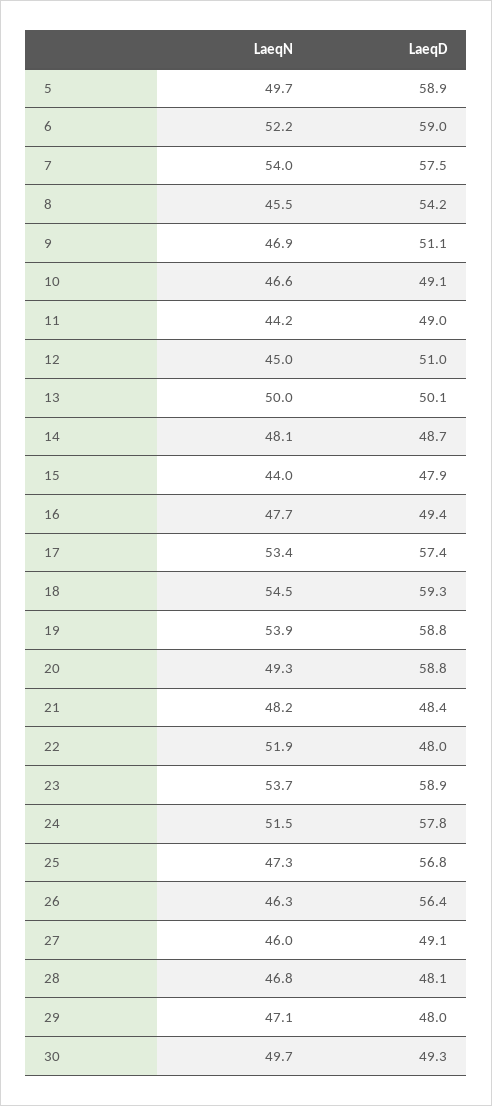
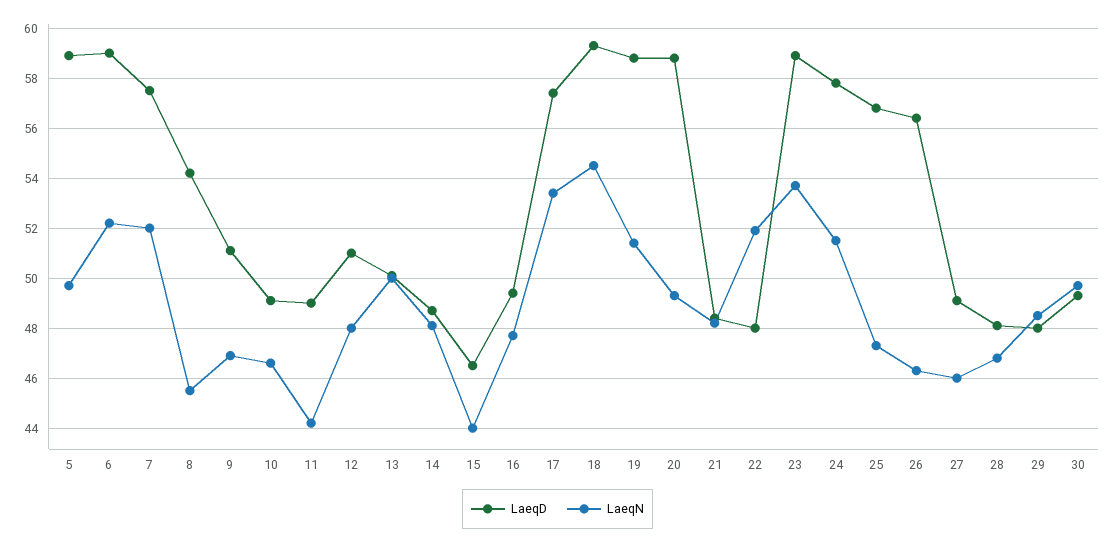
LaeqN, 7: 54 -> 52
LaeqN, 12: 45 -> 48
LaeqD, 15: 47.9 -> 46.5
LaeqN, 19: 53.9 -> 51.5
LaeqN, 29: 47.1 -> 48.5

